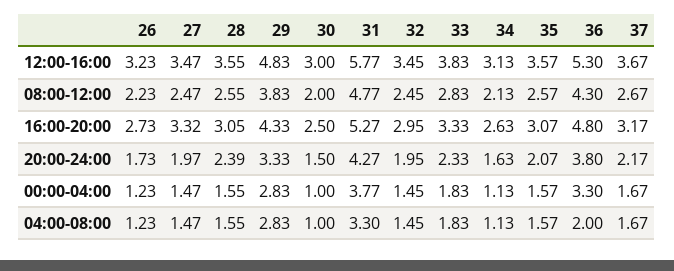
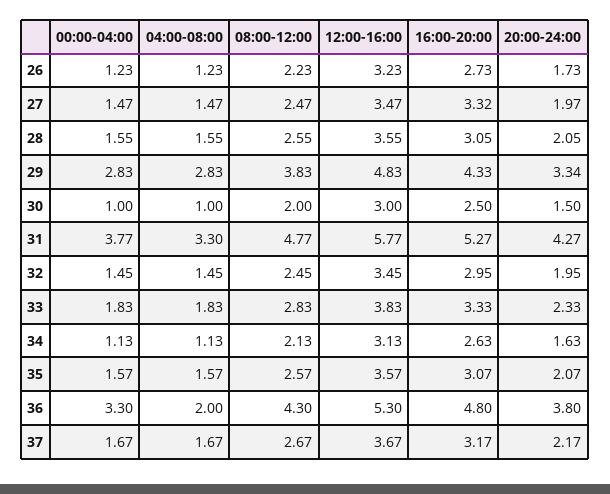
28, 20:00-24:00: 2.39 -> 2.05
29, 20:00-24:00: 3.33 -> 3.34

